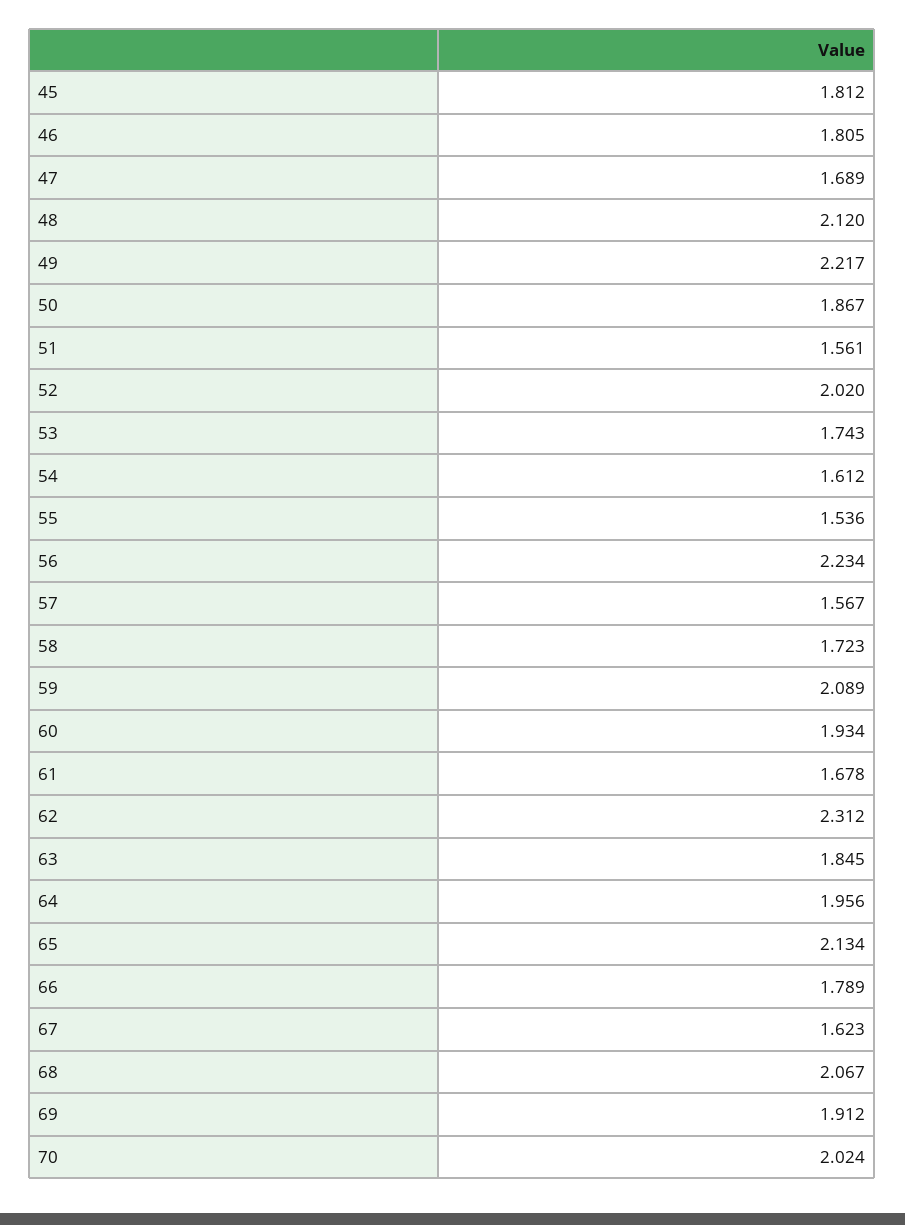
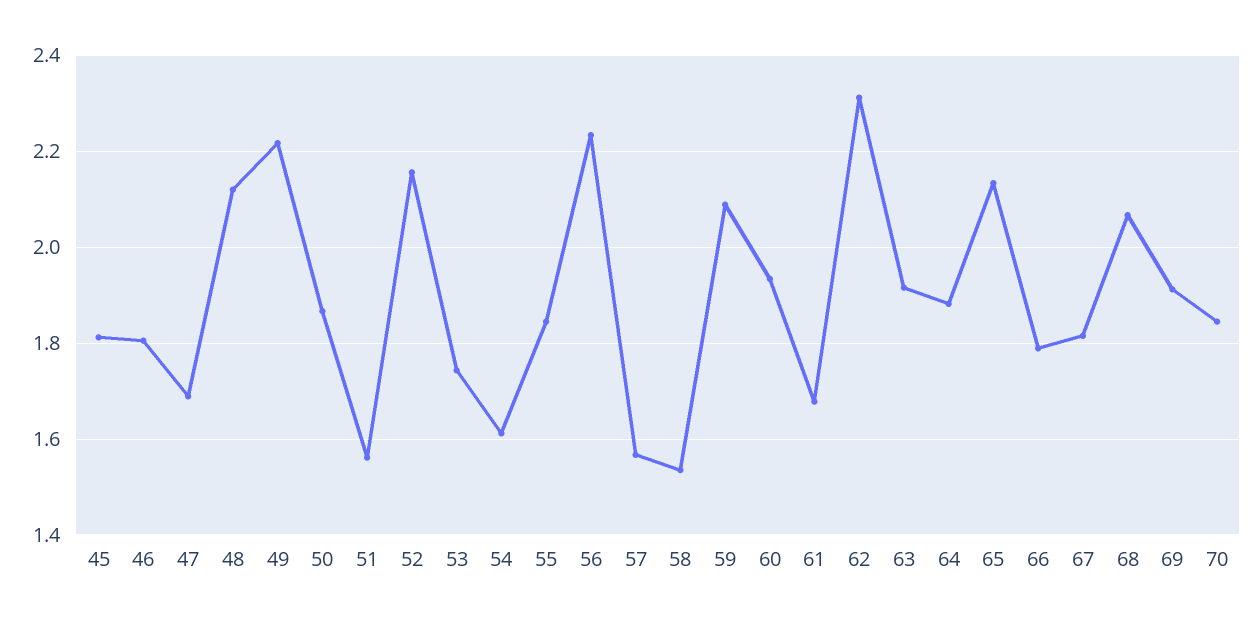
52: 2.02 -> 2.16
55: 1.536 -> 1.84
58: 1.723 -> 1.54
63: 1.845 -> 1.92
64: 1.956 -> 1.88
67: 1.623 -> 1.82
70: 2.024 -> 1.84

